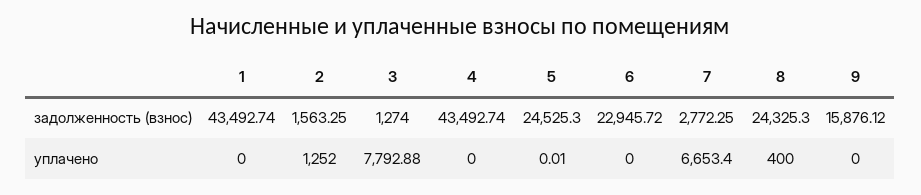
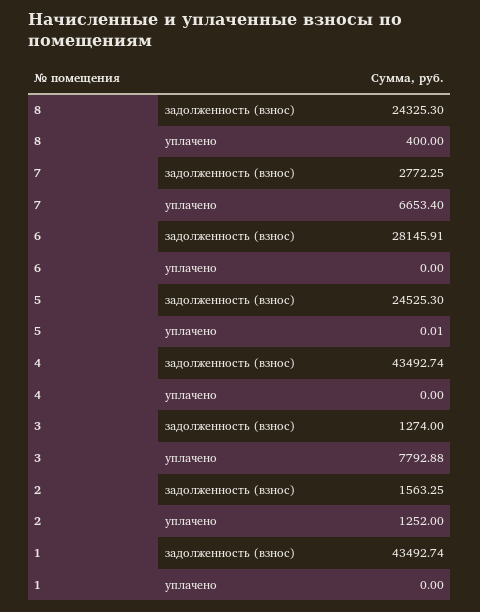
6, задолженность (взнос): 22945.72 -> 28145.91
9, задолженность (взнос): 15876.12 -> none
9, уплачено: 0 -> none

